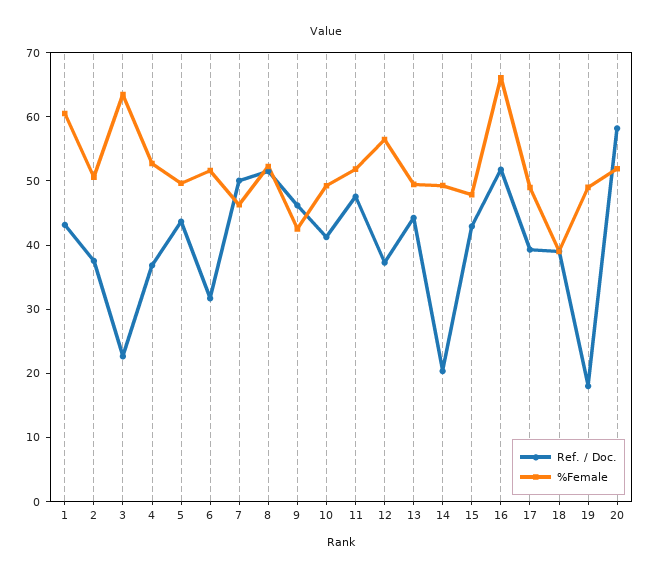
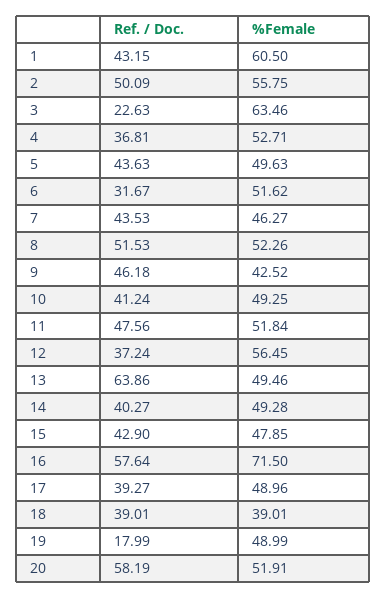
Ref. / Doc., 2: 38 -> 50.09
%Female, 2: 50 -> 55.75
Ref. / Doc., 7: 50 -> 43.53
Ref. / Doc., 13: 44 -> 63.86
Ref. / Doc., 14: 20 -> 40.27
Ref. / Doc., 16: 52 -> 57.64
%Female, 16: 66 -> 71.5

